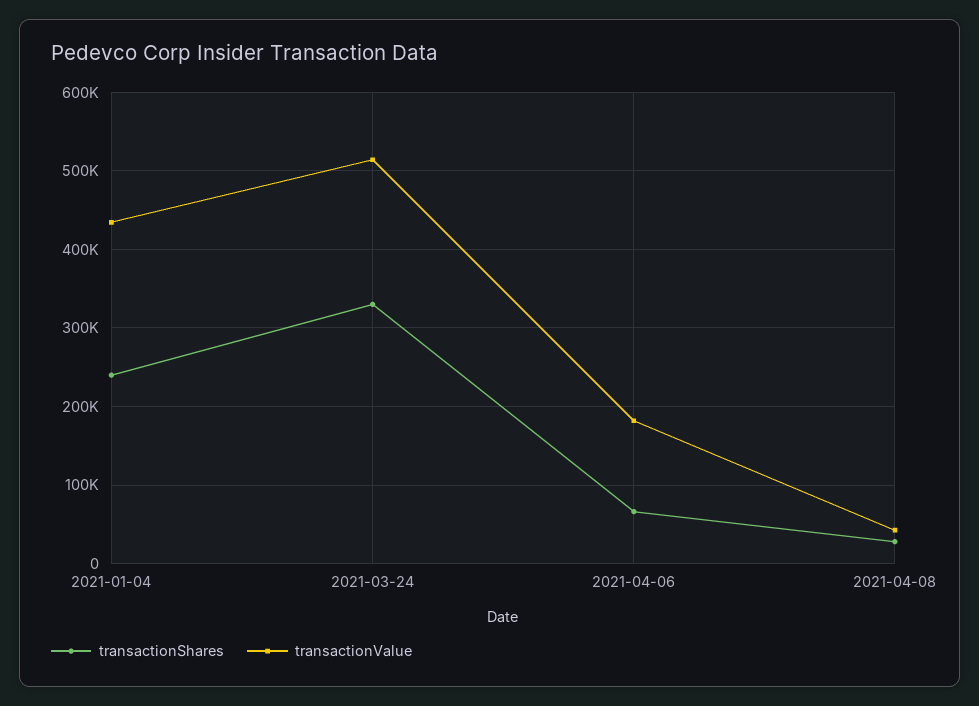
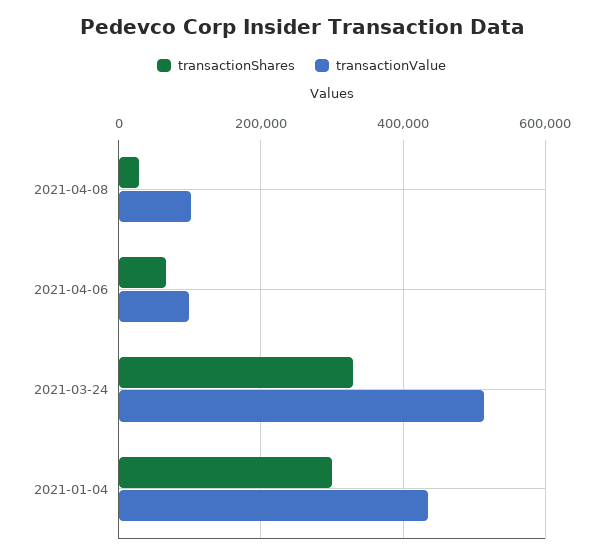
transactionShares, 2021-01-04: 240000 -> 300000
transactionValue, 2021-04-06: 180000 -> 100000
transactionValue, 2021-04-08: 40000 -> 100000

